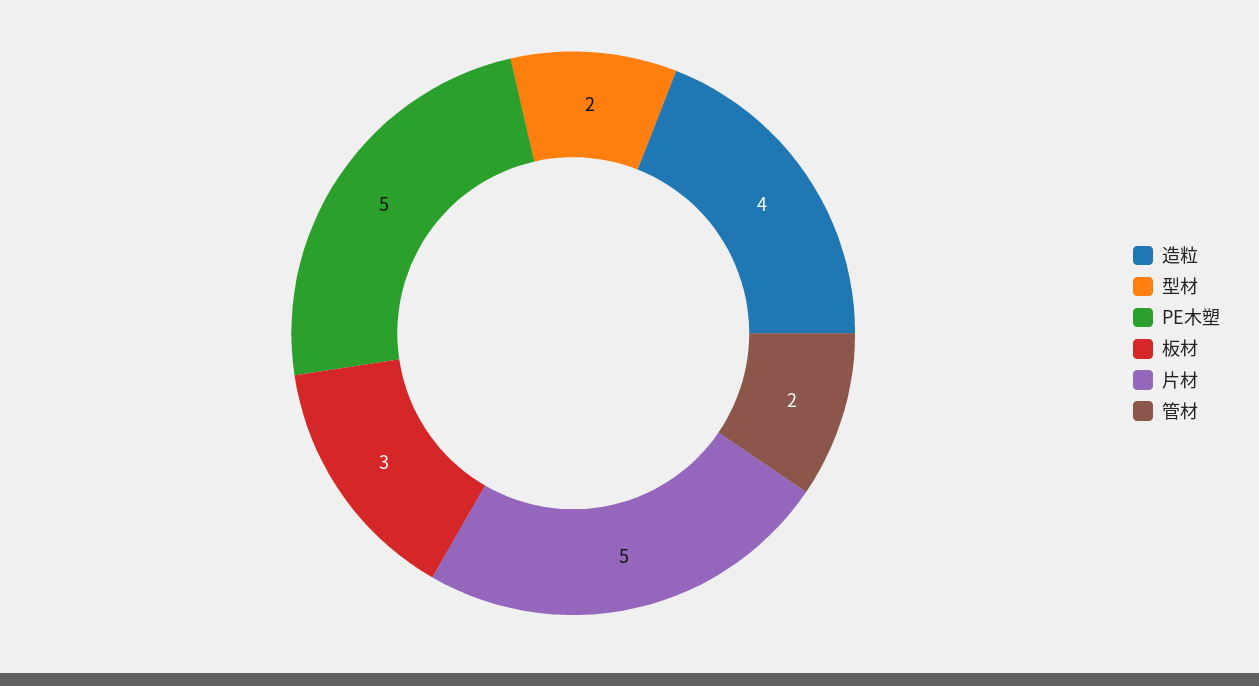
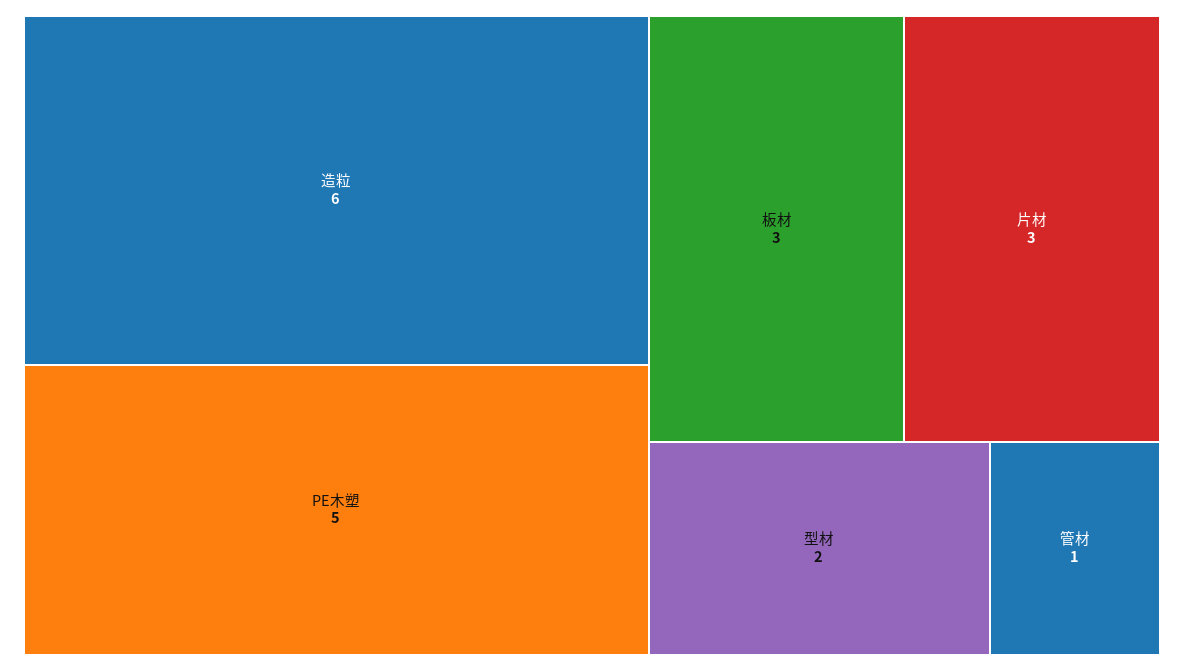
造粒: 4 -> 6
片材: 5 -> 3
管材: 2 -> 1

